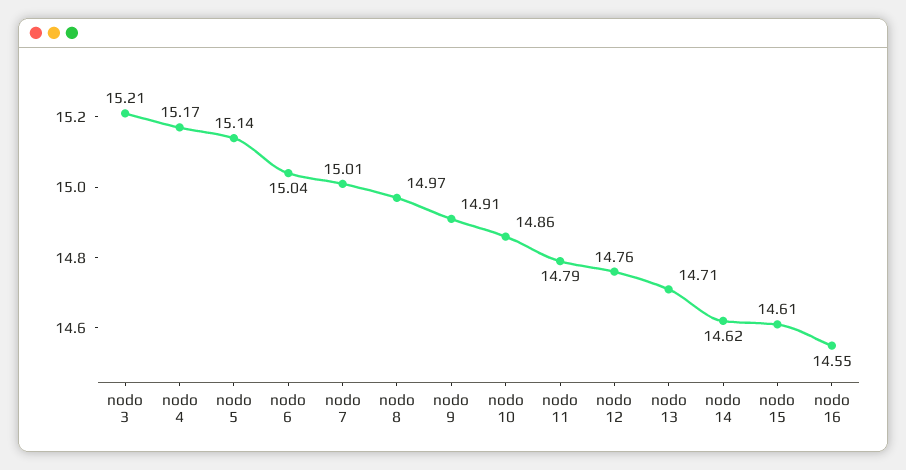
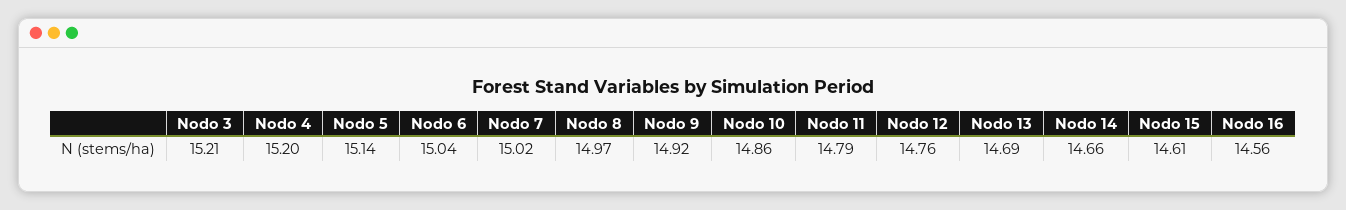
nodo 4: 15.17 -> 15.2
nodo 7: 15.01 -> 15.02
nodo 9: 14.91 -> 14.92
nodo 13: 14.71 -> 14.69
nodo 14: 14.62 -> 14.66
nodo 16: 14.55 -> 14.56

